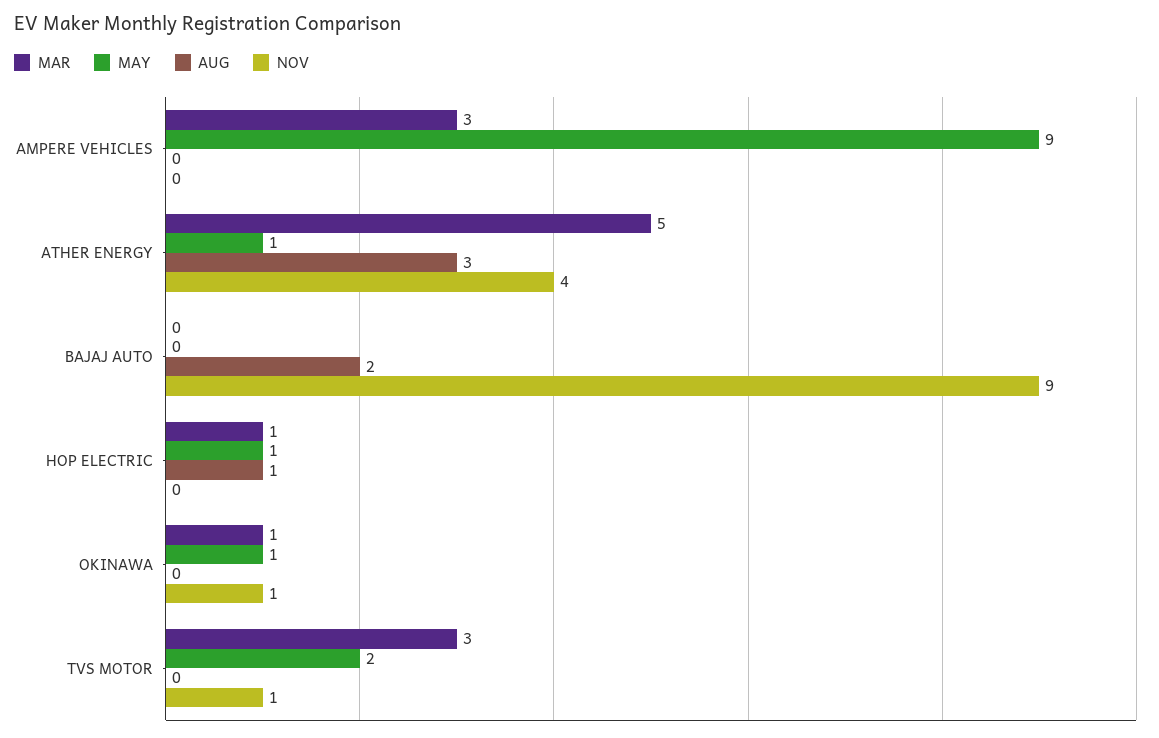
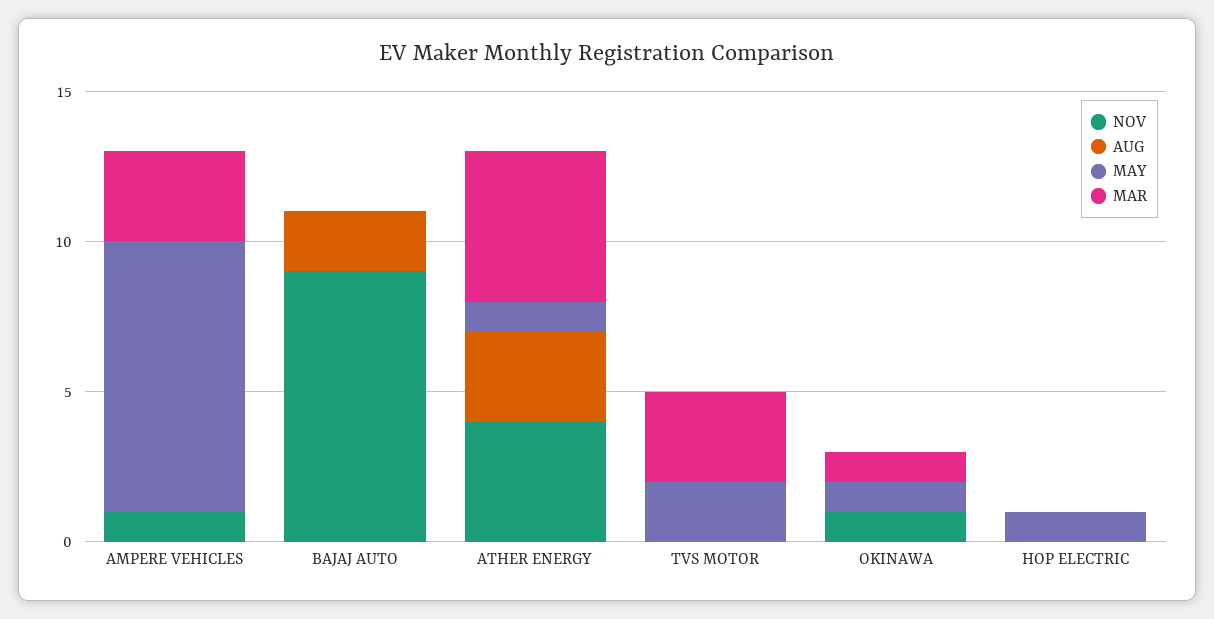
NOV, AMPERE VEHICLES: 0 -> 1
MAR, HOP ELECTRIC: 1 -> 0
AUG, HOP ELECTRIC: 1 -> 0
NOV, TVS MOTOR: 1 -> 0

